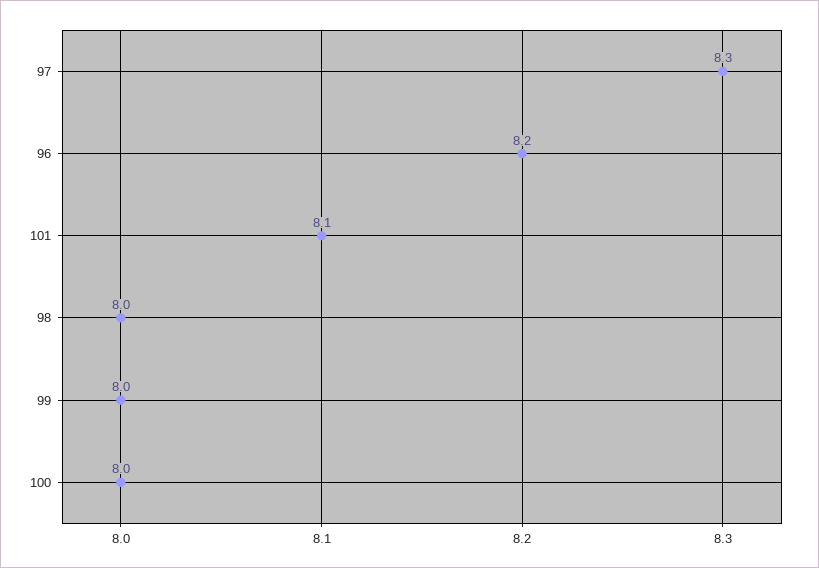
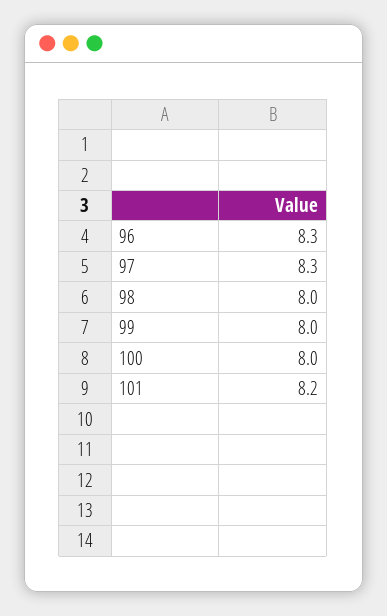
96: 8.2 -> 8.3
101: 8.1 -> 8.2

